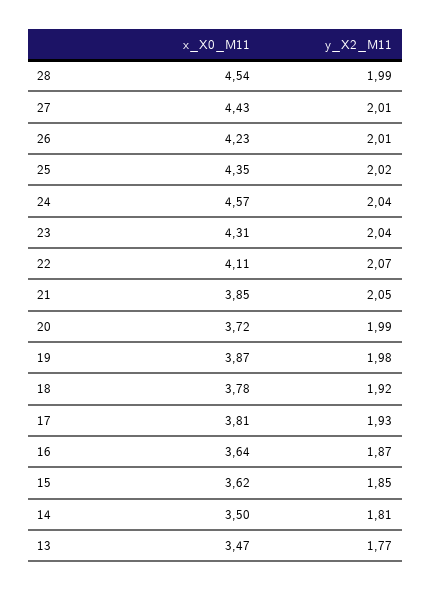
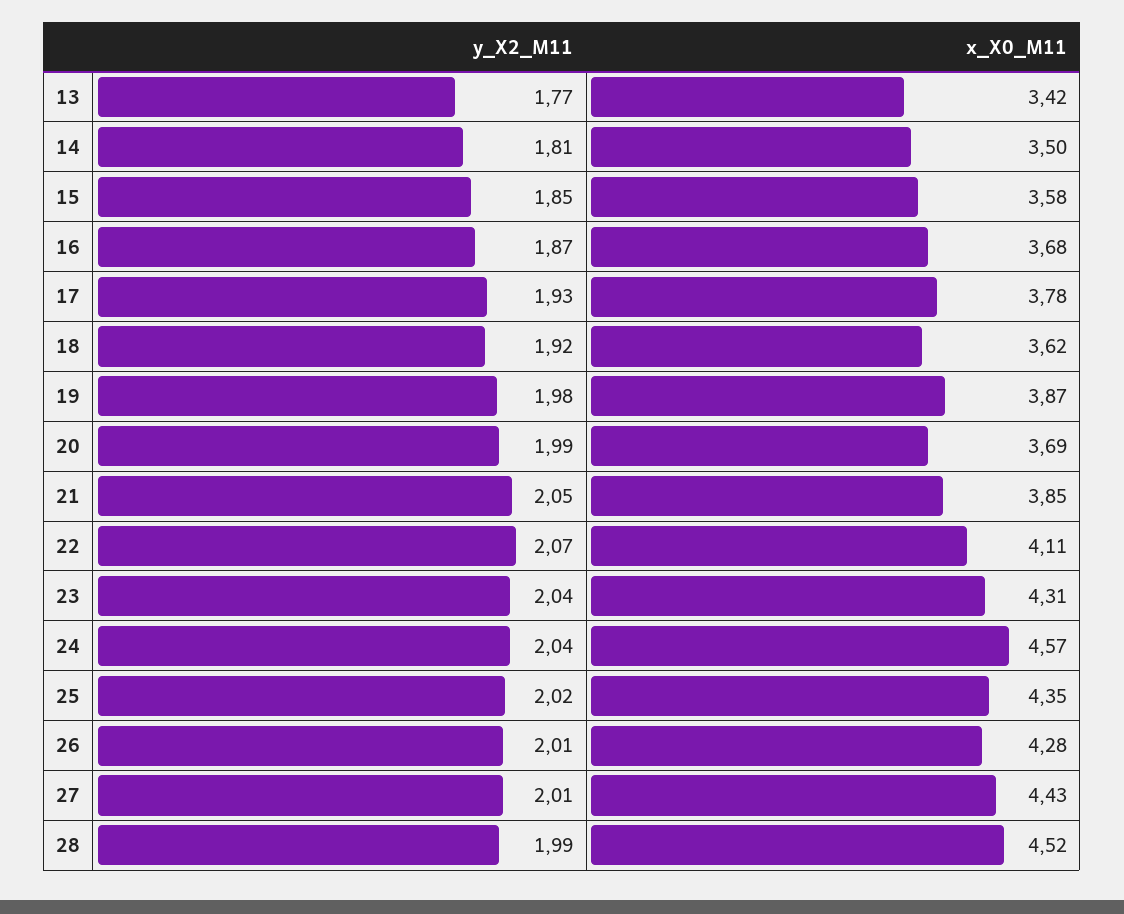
x_X0_M11, 28: 4.54 -> 4.52
x_X0_M11, 26: 4.23 -> 4.28
x_X0_M11, 20: 3.72 -> 3.69
x_X0_M11, 18: 3.78 -> 3.62
x_X0_M11, 17: 3.81 -> 3.78
x_X0_M11, 16: 3.64 -> 3.68
x_X0_M11, 15: 3.62 -> 3.58
x_X0_M11, 13: 3.47 -> 3.42

